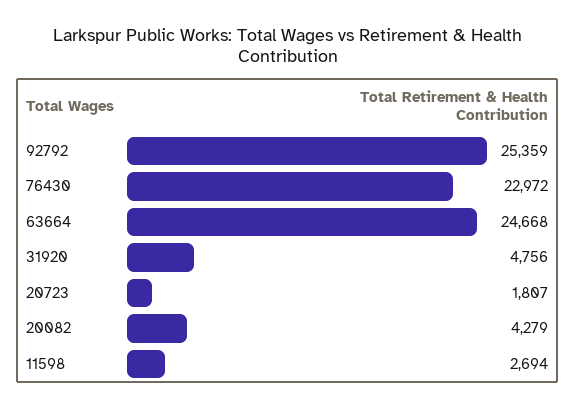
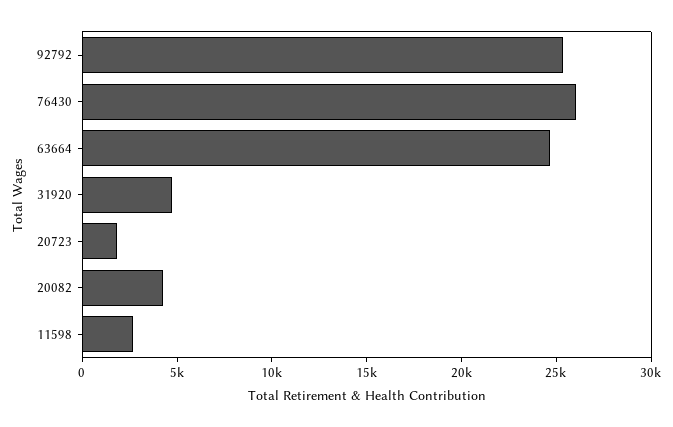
76430: 22972 -> 26000

